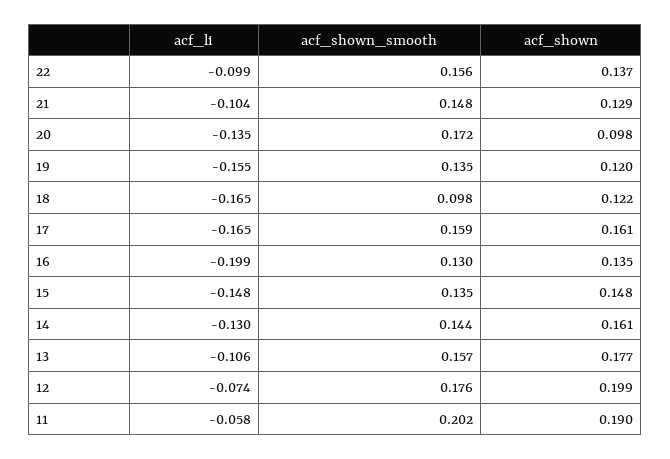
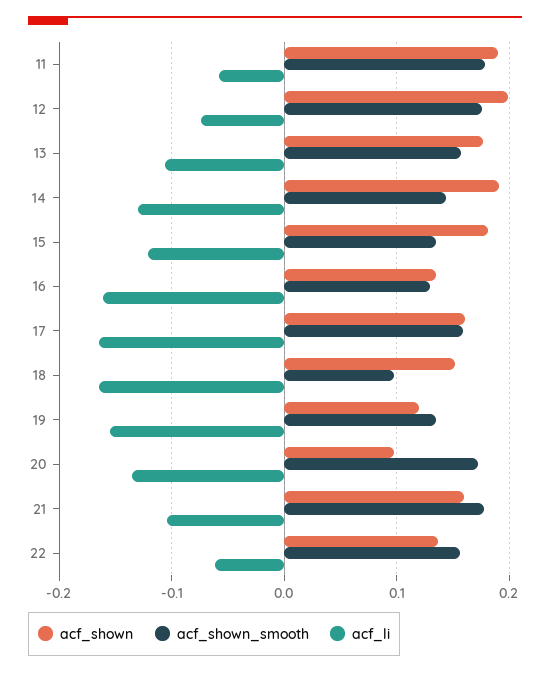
acf_li, 22: -0.099 -> -0.06
acf_shown_smooth, 21: 0.148 -> 0.18
acf_shown, 21: 0.129 -> 0.16
acf_shown, 18: 0.122 -> 0.15
acf_li, 16: -0.199 -> -0.16
acf_li, 15: -0.148 -> -0.12
acf_shown, 15: 0.148 -> 0.18
acf_shown, 14: 0.161 -> 0.19
acf_shown_smooth, 11: 0.202 -> 0.18

